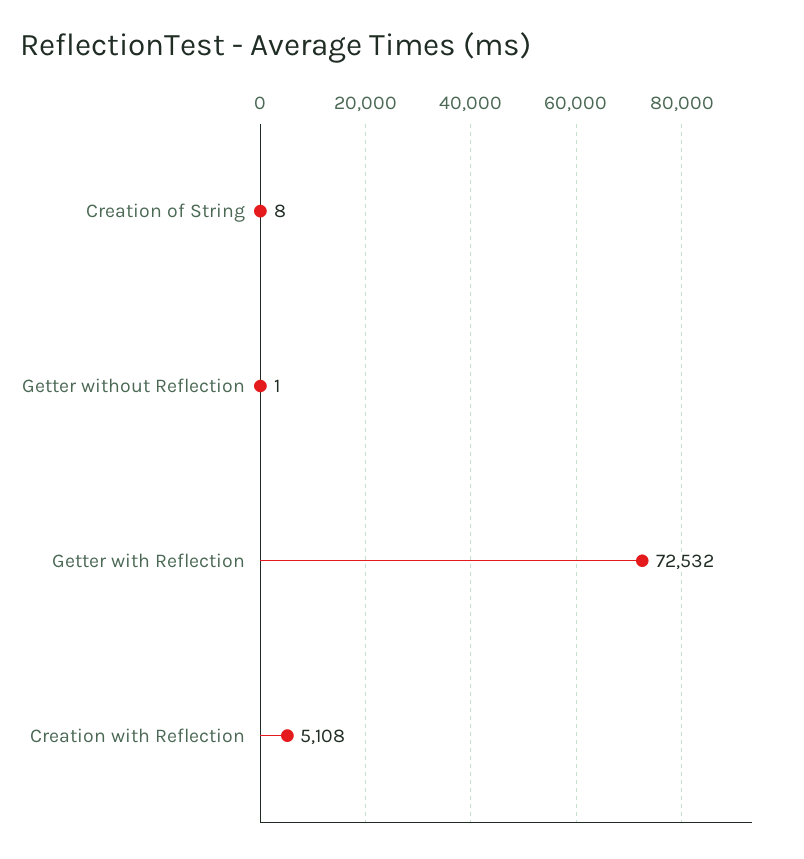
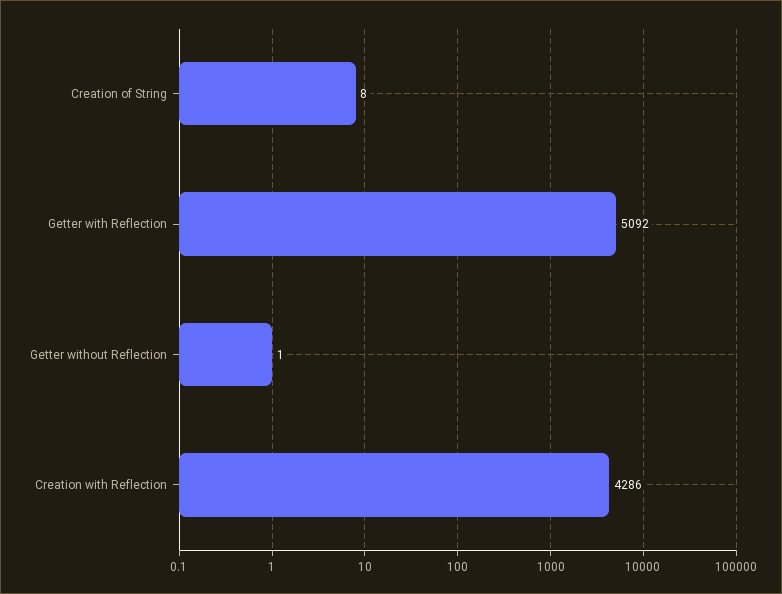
Getter with Reflection: 72532 -> 5092
Creation with Reflection: 5108 -> 4286

